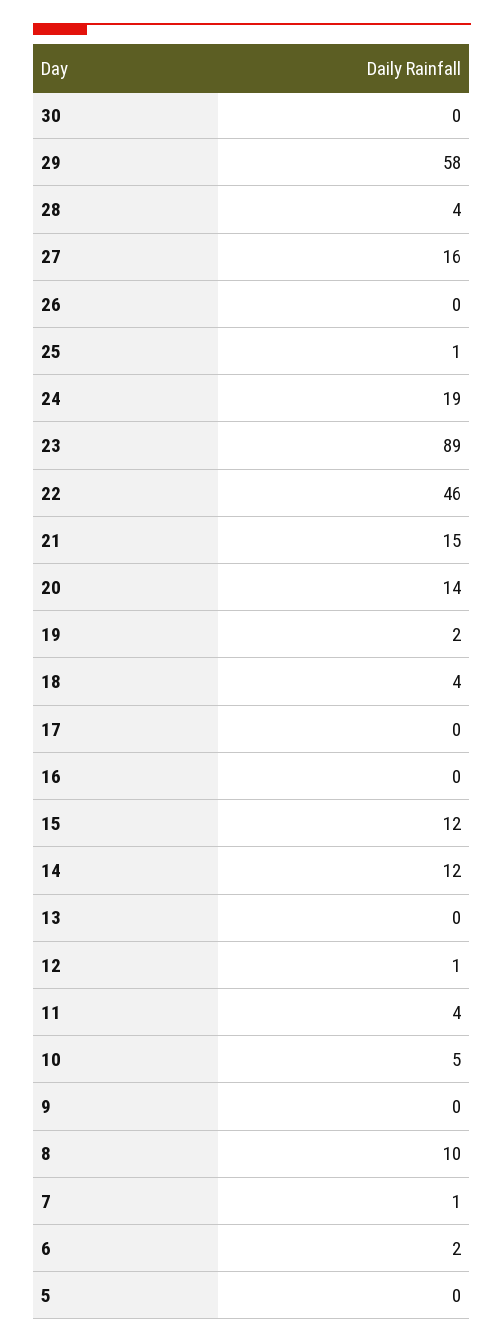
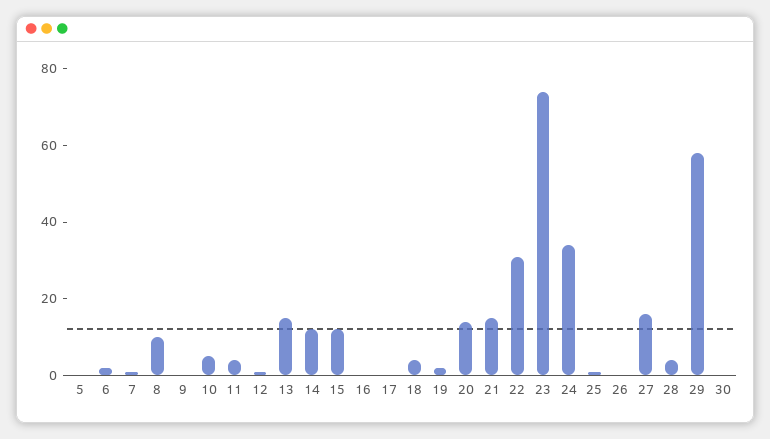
24: 19 -> 35
23: 89 -> 75
22: 46 -> 30
13: 0 -> 15

